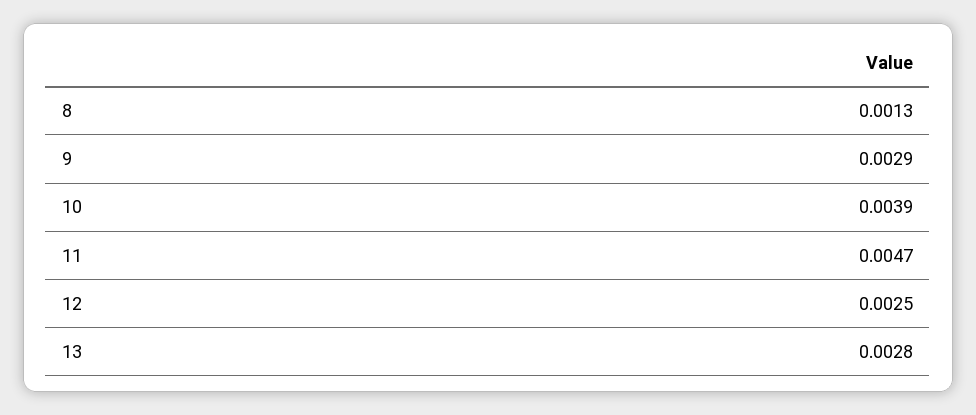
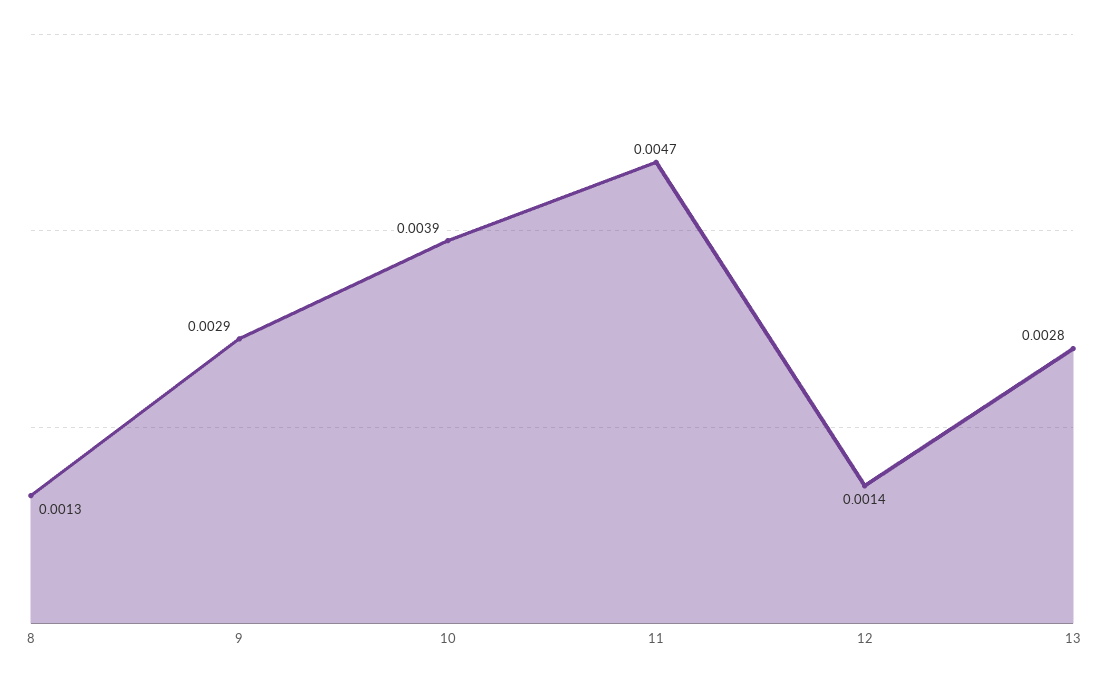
12: 0.0025 -> 0.0014

